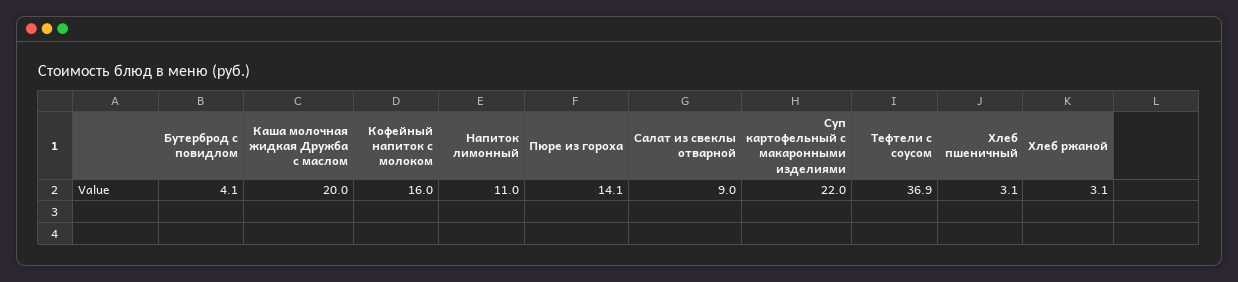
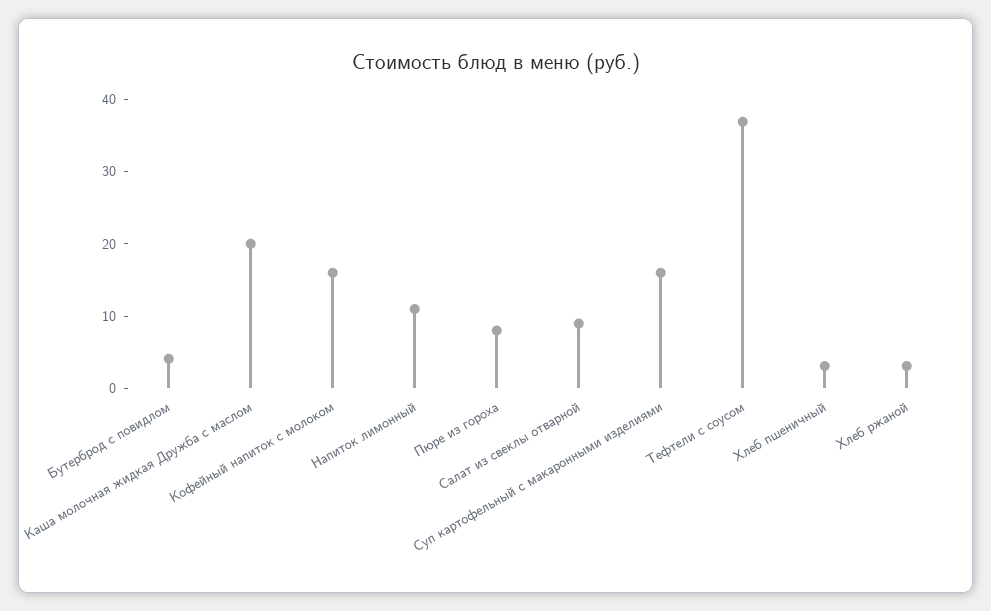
Пюре из гороха: 14.1 -> 8
Суп картофельный с макаронными изделиями: 22 -> 16

